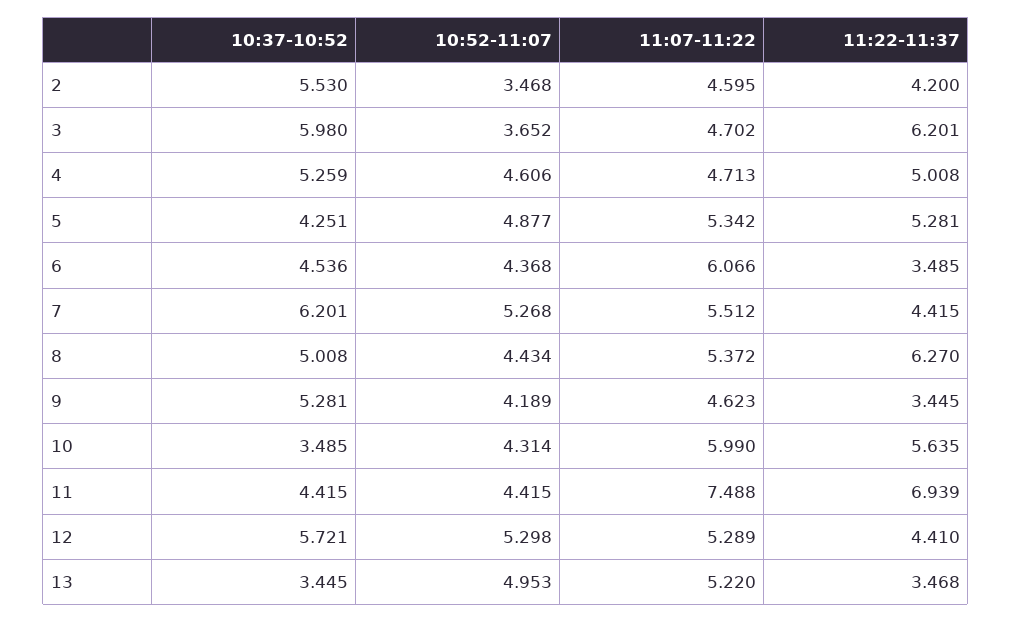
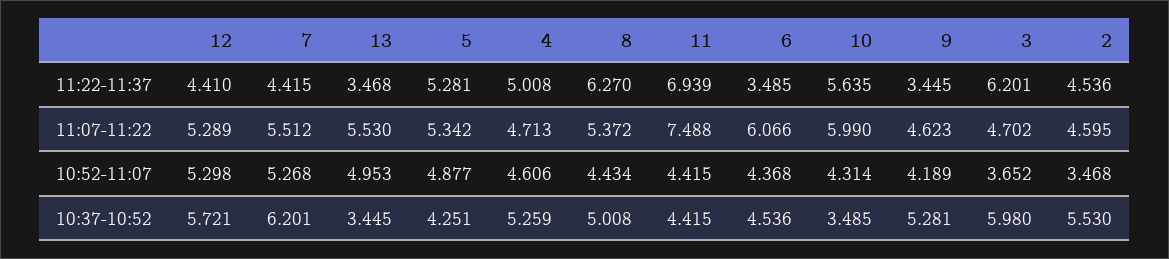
11:22-11:37, 2: 4.2 -> 4.536
11:07-11:22, 13: 5.22 -> 5.53

